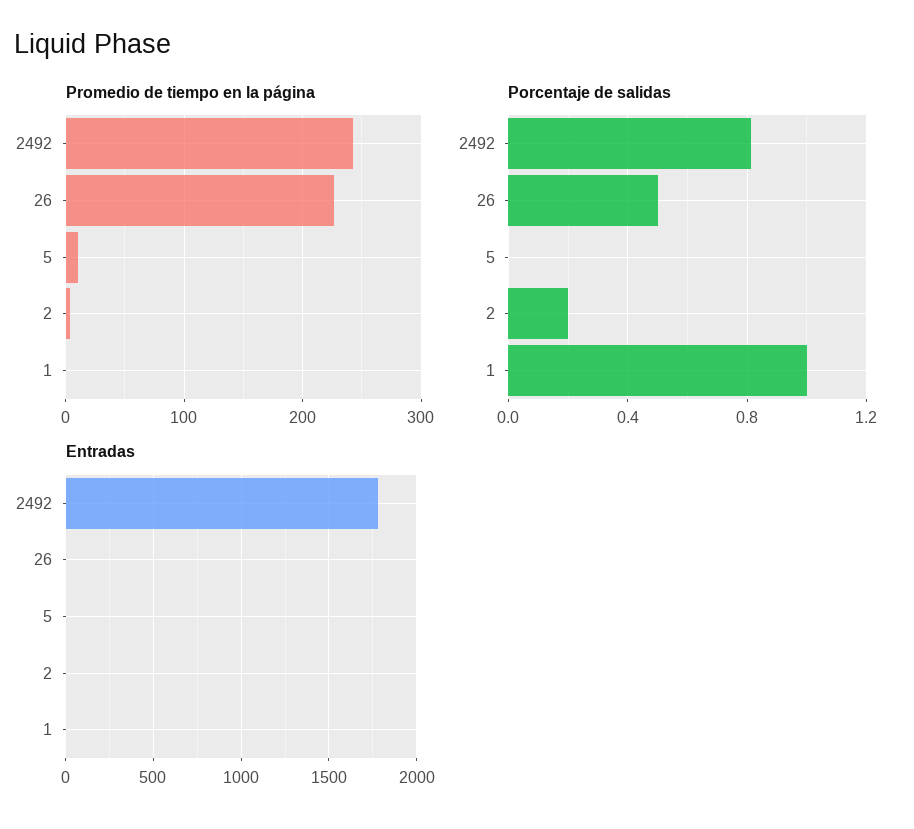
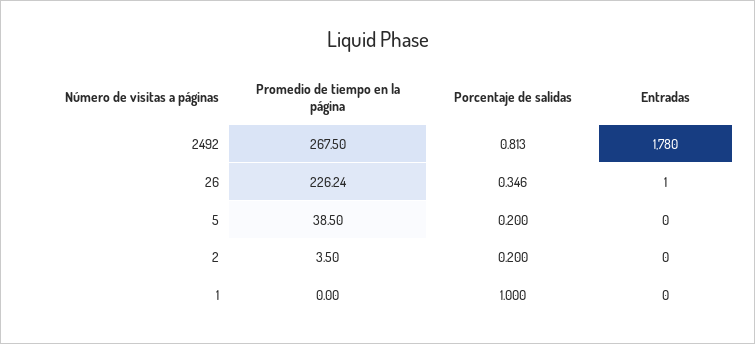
Promedio de tiempo en la página, 2492: 240 -> 267.5
Promedio de tiempo en la página, 5: 10 -> 38.5
Porcentaje de salidas, 26: 0.5 -> 0.346
Porcentaje de salidas, 5: 0 -> 0.2

